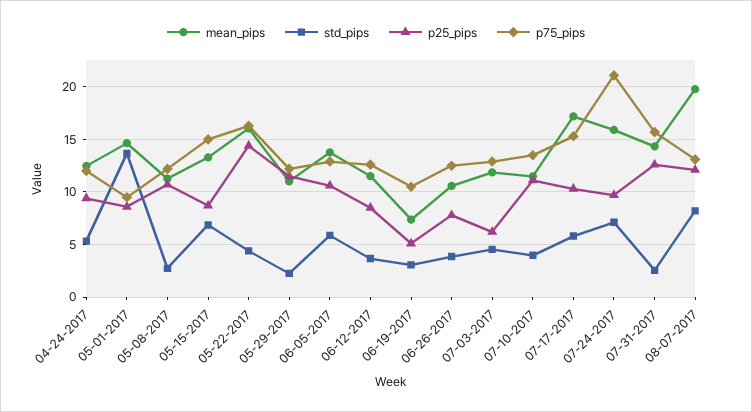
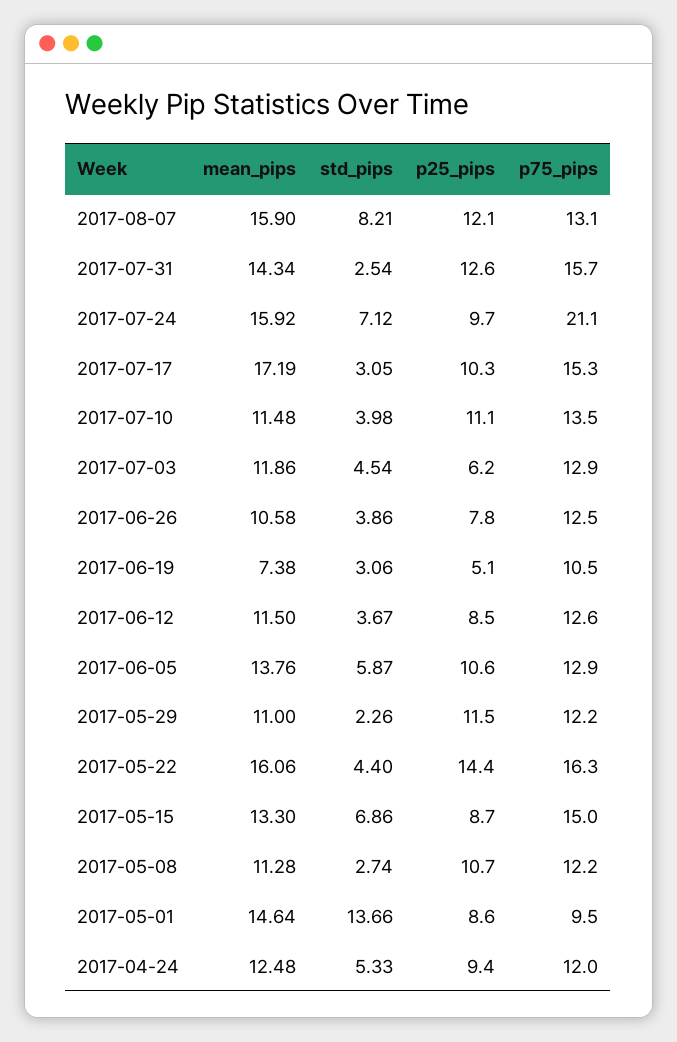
std_pips, 07-17-2017: 6 -> 3.05
mean_pips, 08-07-2017: 20 -> 15.9

